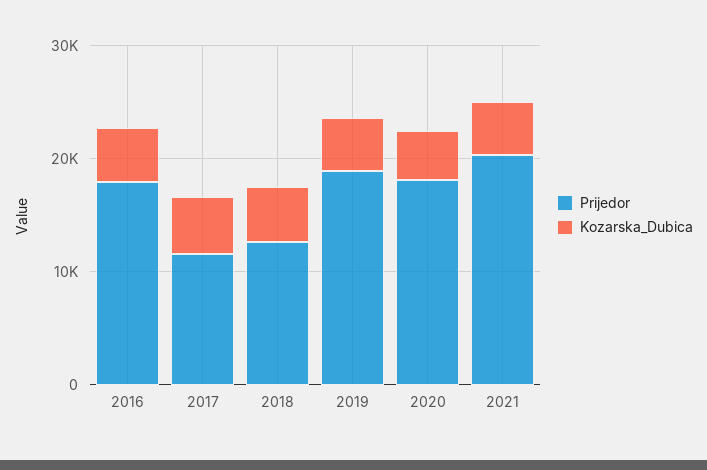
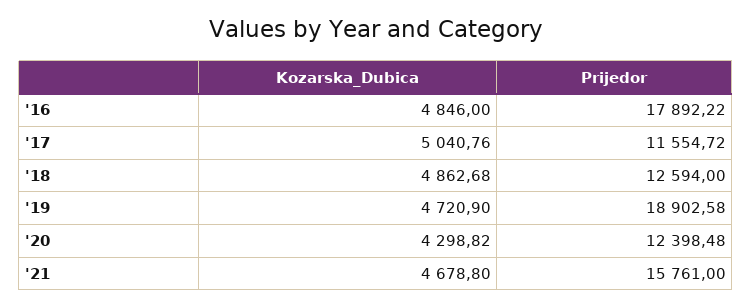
Prijedor, 2020: 18000 -> 12398.48
Prijedor, 2021: 20000 -> 15761

